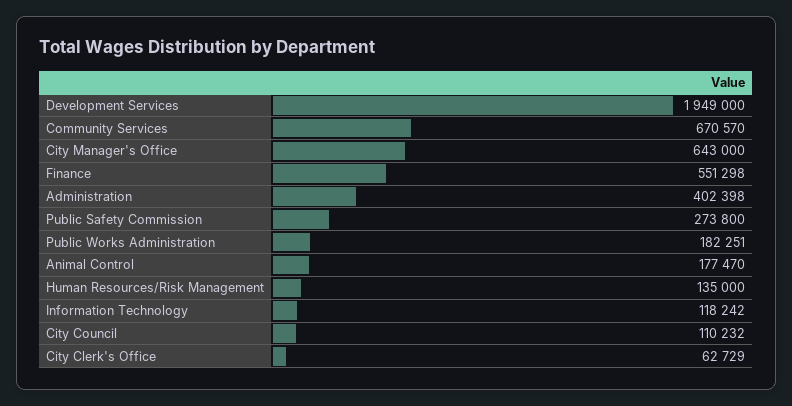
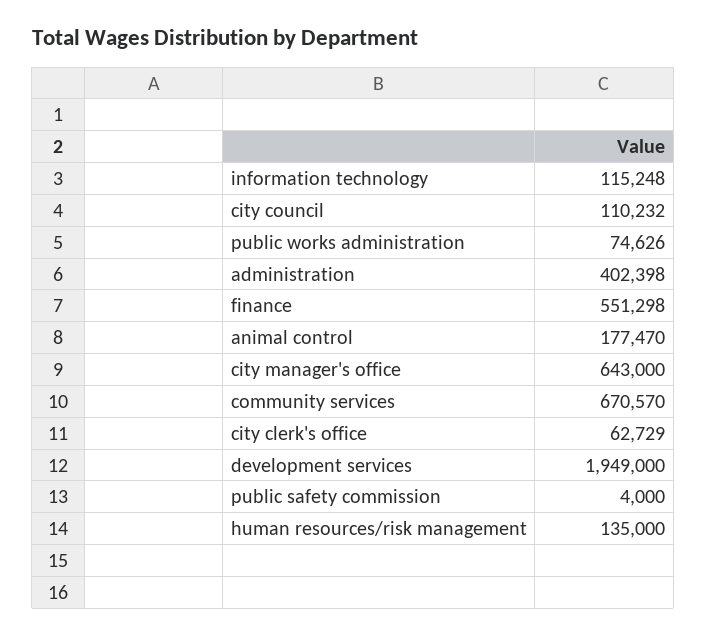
Public Safety Commission: 273800 -> 4000
Public Works Administration: 182251 -> 74626
Information Technology: 118242 -> 115248

